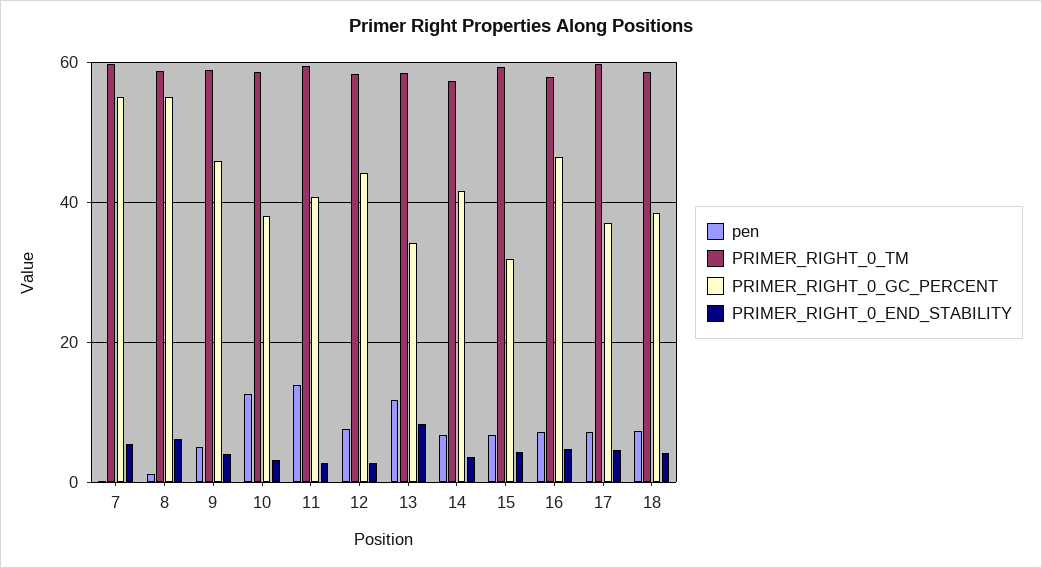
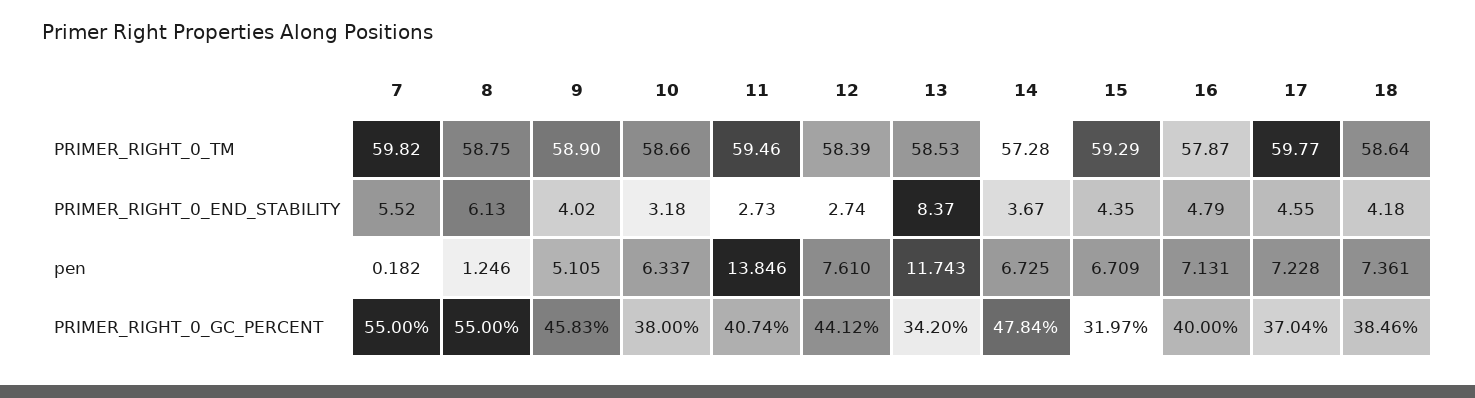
pen, 10: 12 -> 6.337
PRIMER_RIGHT_0_GC_PERCENT, 14: 42 -> 47.84
PRIMER_RIGHT_0_GC_PERCENT, 16: 46 -> 40

